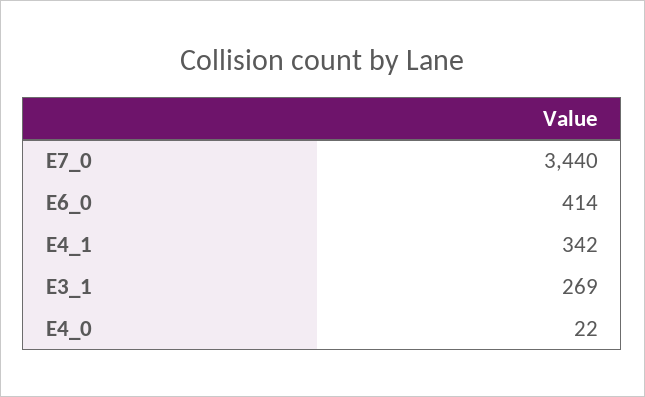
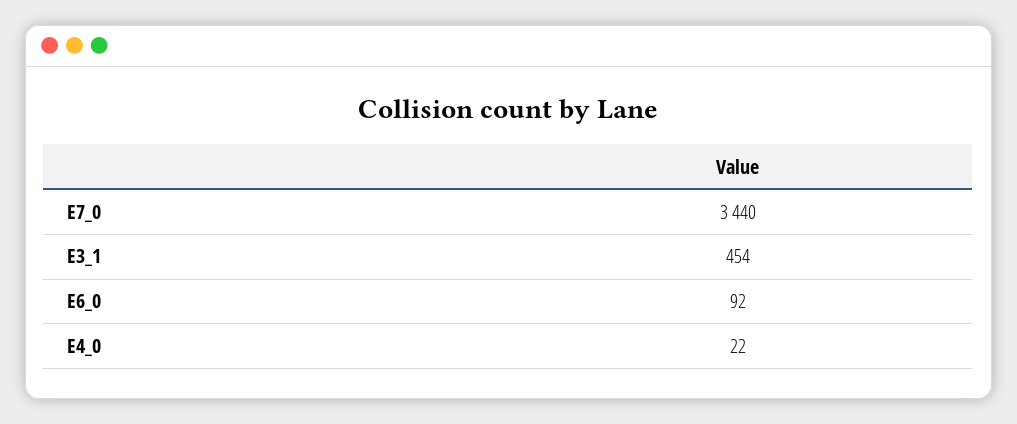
E6_0: 414 -> 92
E4_1: 342 -> none
E3_1: 269 -> 454

